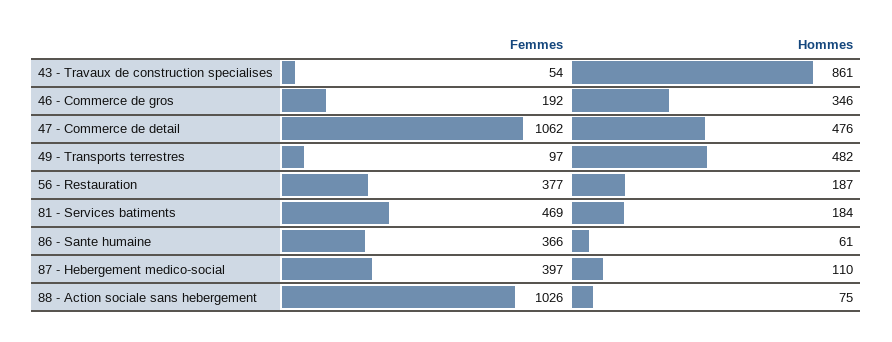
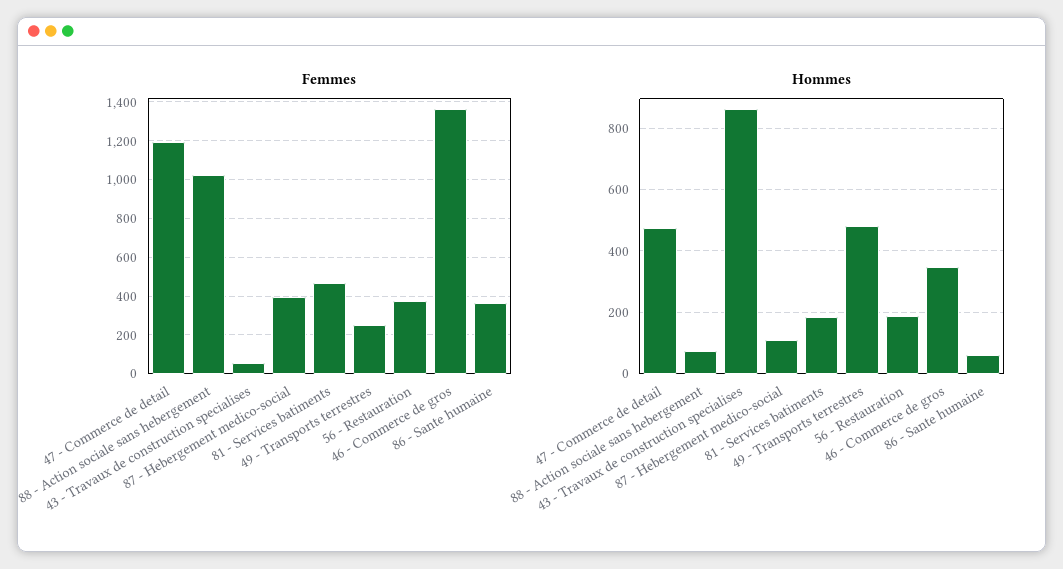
Femmes, 46 - Commerce de gros: 192 -> 1350
Femmes, 47 - Commerce de detail: 1062 -> 1200
Femmes, 49 - Transports terrestres: 97 -> 250

